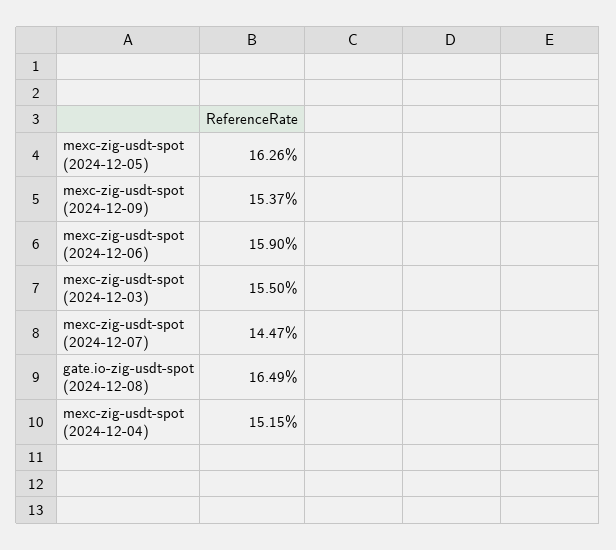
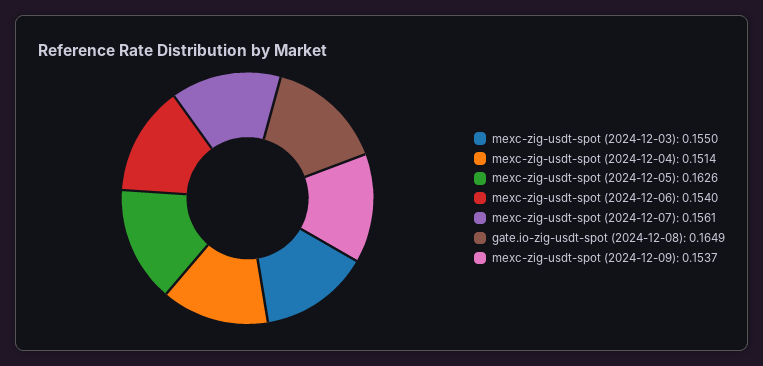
mexc-zig-usdt-spot (2024-12-06): 0.159 -> 0.154
mexc-zig-usdt-spot (2024-12-07): 0.1447 -> 0.1561
mexc-zig-usdt-spot (2024-12-04): 0.1515 -> 0.1514

